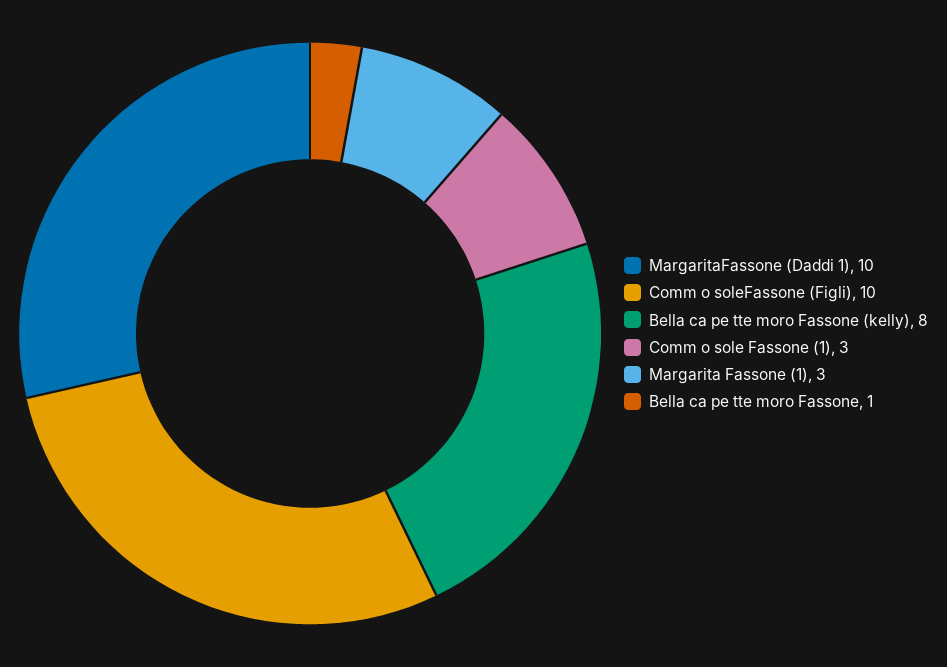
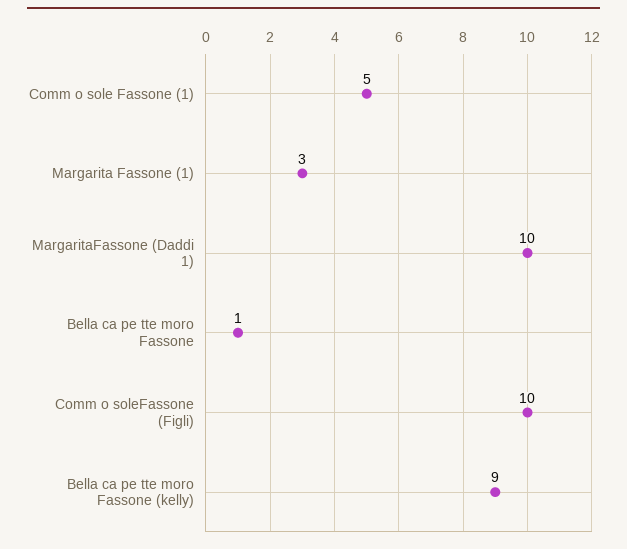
Bella ca pe tte moro Fassone (kelly): 8 -> 9
Comm o sole Fassone (1): 3 -> 5

